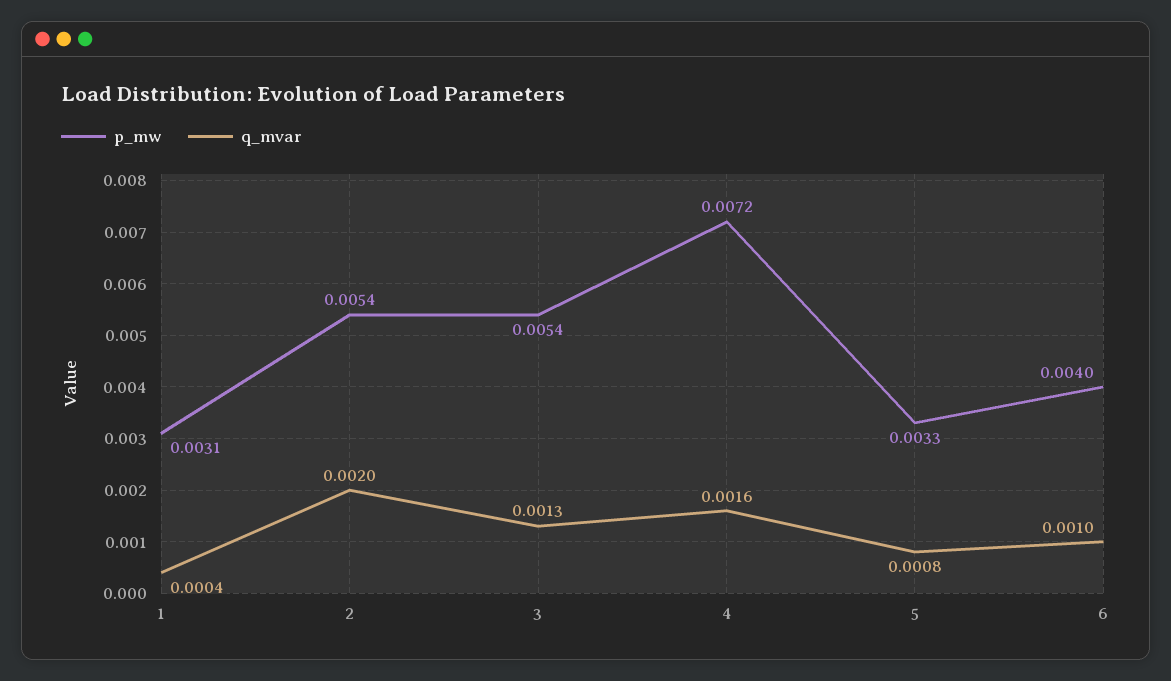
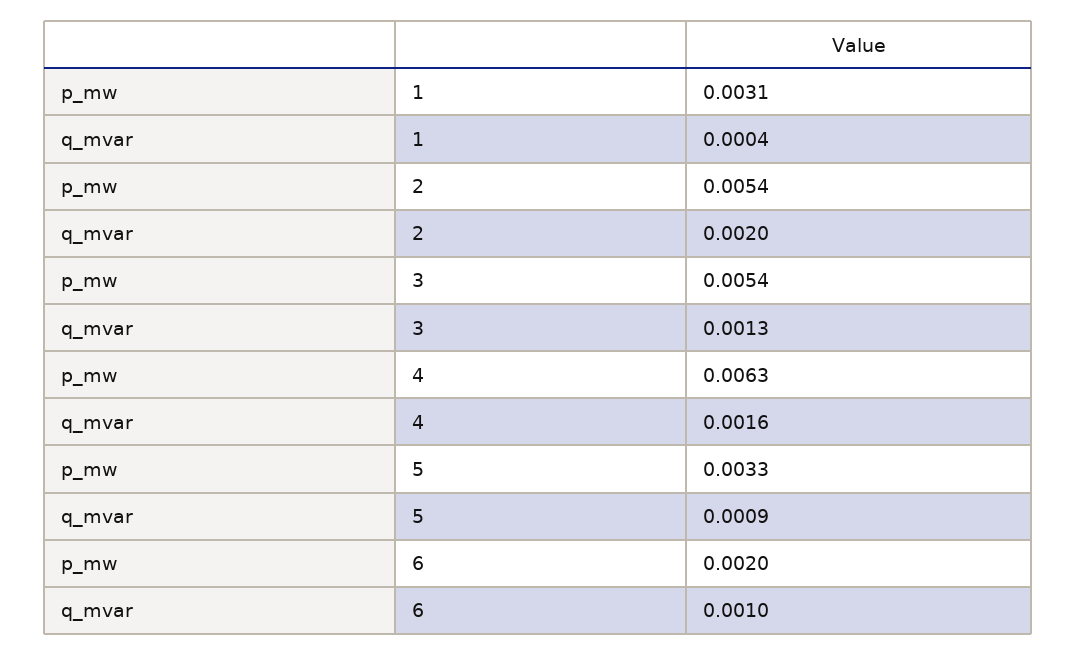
p_mw, 4: 0.0072 -> 0.0063
q_mvar, 5: 0.0008 -> 0.0009
p_mw, 6: 0.004 -> 0.002

